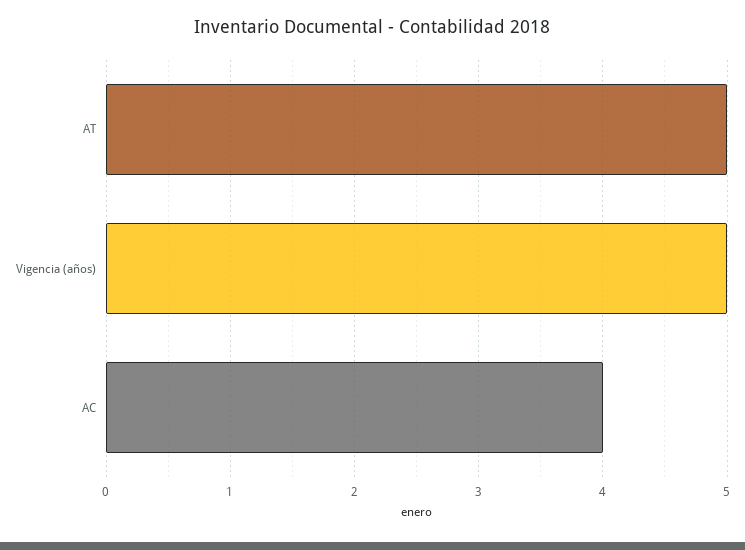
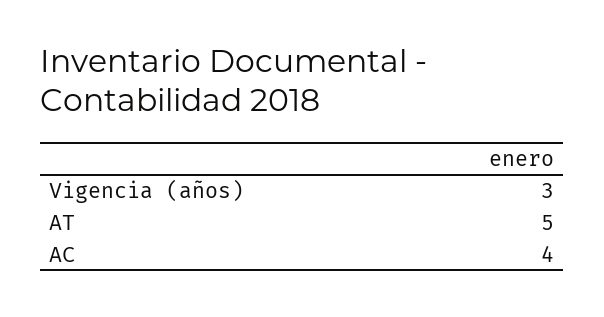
Vigencia (años): 5 -> 3

